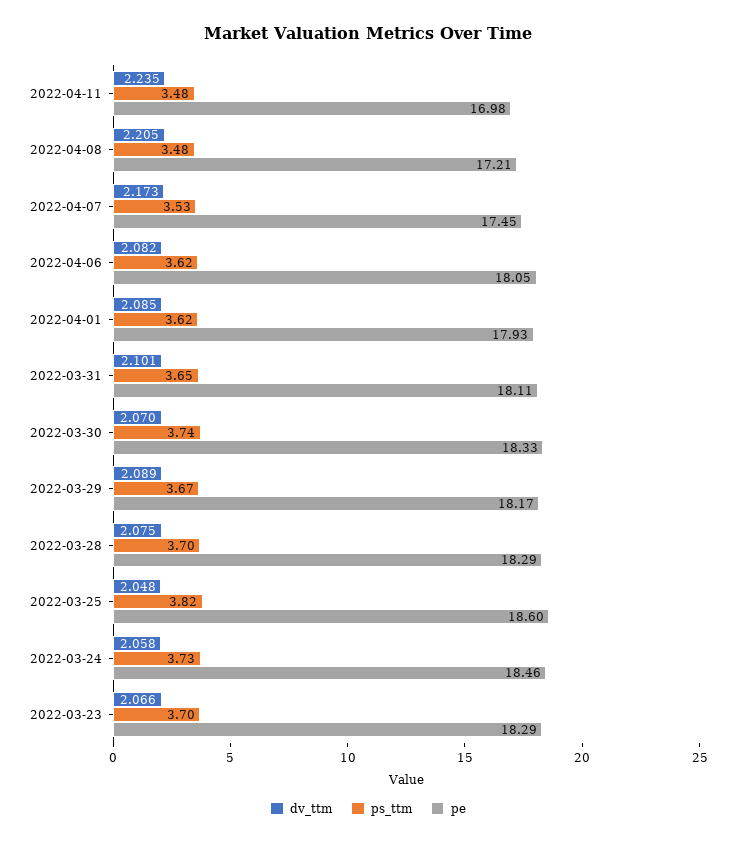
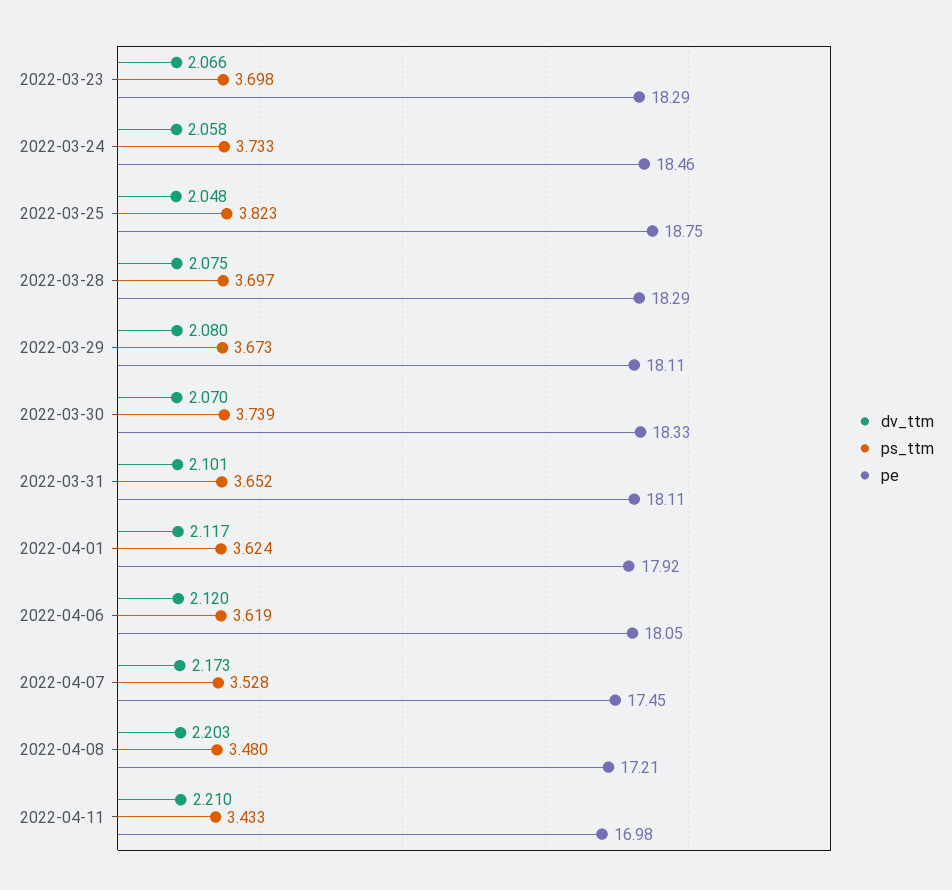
dv_ttm, 2022-04-11: 2.235 -> 2.21
ps_ttm, 2022-04-11: 3.48 -> 3.433
dv_ttm, 2022-04-08: 2.205 -> 2.203
dv_ttm, 2022-04-06: 2.082 -> 2.12
dv_ttm, 2022-04-01: 2.085 -> 2.117
pe, 2022-04-01: 17.93 -> 17.92
dv_ttm, 2022-03-29: 2.089 -> 2.08
pe, 2022-03-29: 18.17 -> 18.11
pe, 2022-03-25: 18.6 -> 18.75

